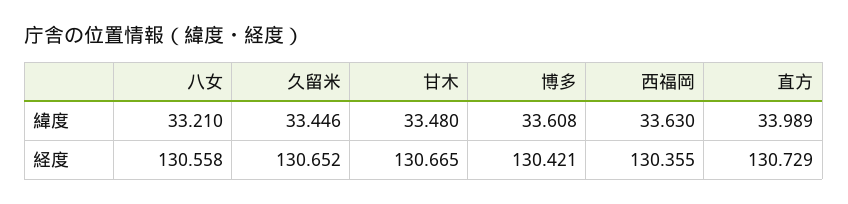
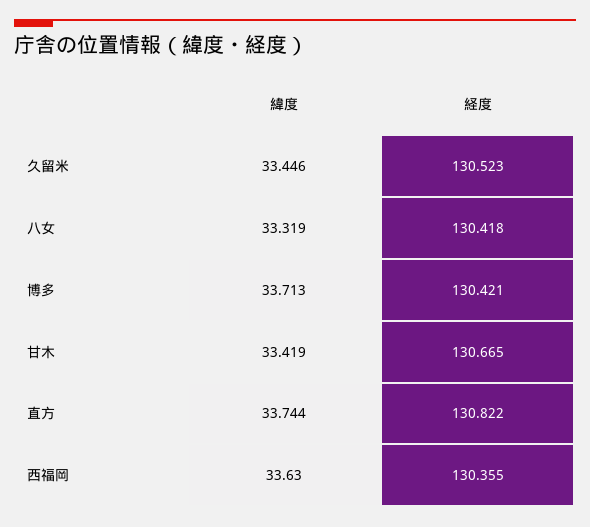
八女, 緯度: 33.21 -> 33.319
甘木, 緯度: 33.48 -> 33.419
博多, 緯度: 33.608 -> 33.713
直方, 緯度: 33.989 -> 33.744
八女, 経度: 130.558 -> 130.418
久留米, 経度: 130.652 -> 130.523
直方, 経度: 130.729 -> 130.822

